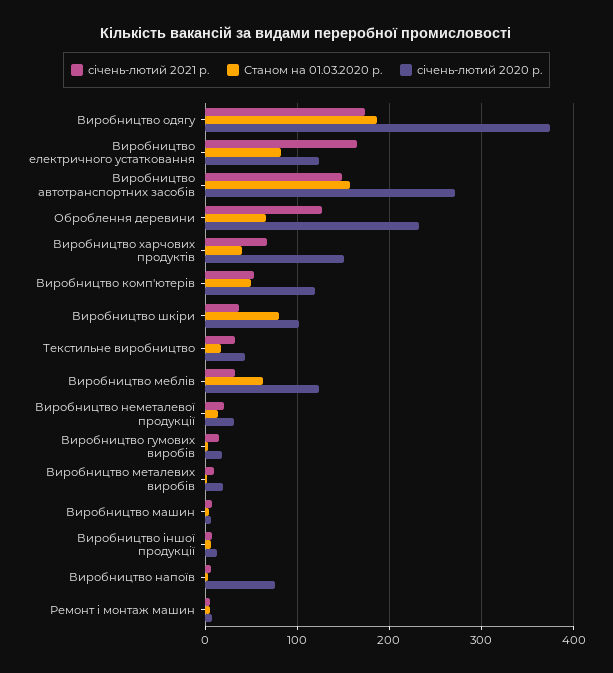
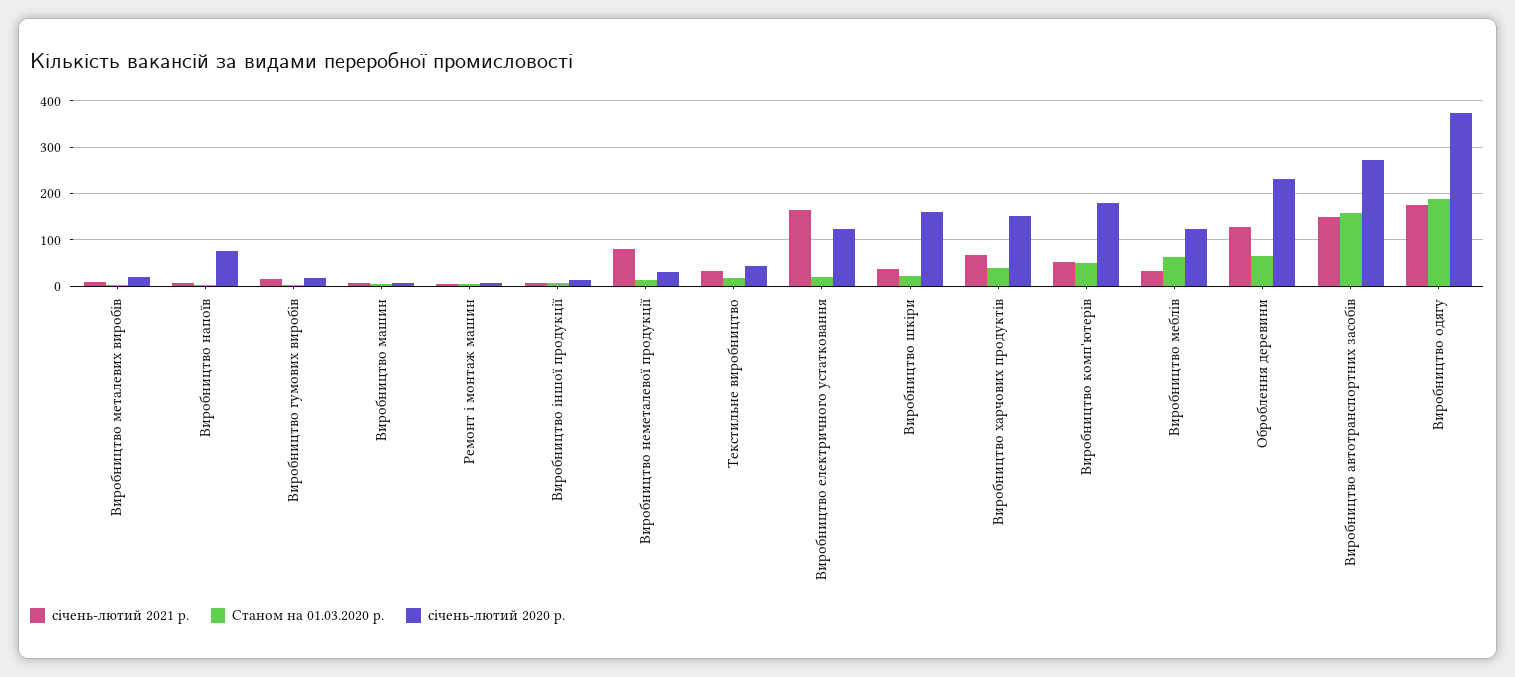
Станом на 01.03.2020 р., Виробництво електричного устатковання: 80 -> 20
січень-лютий 2020 р., Виробництво комп'ютерів: 120 -> 180
Станом на 01.03.2020 р., Виробництво шкіри: 80 -> 20
січень-лютий 2020 р., Виробництво шкіри: 100 -> 160
січень-лютий 2021 р., Виробництво неметалевої продукції: 20 -> 80

